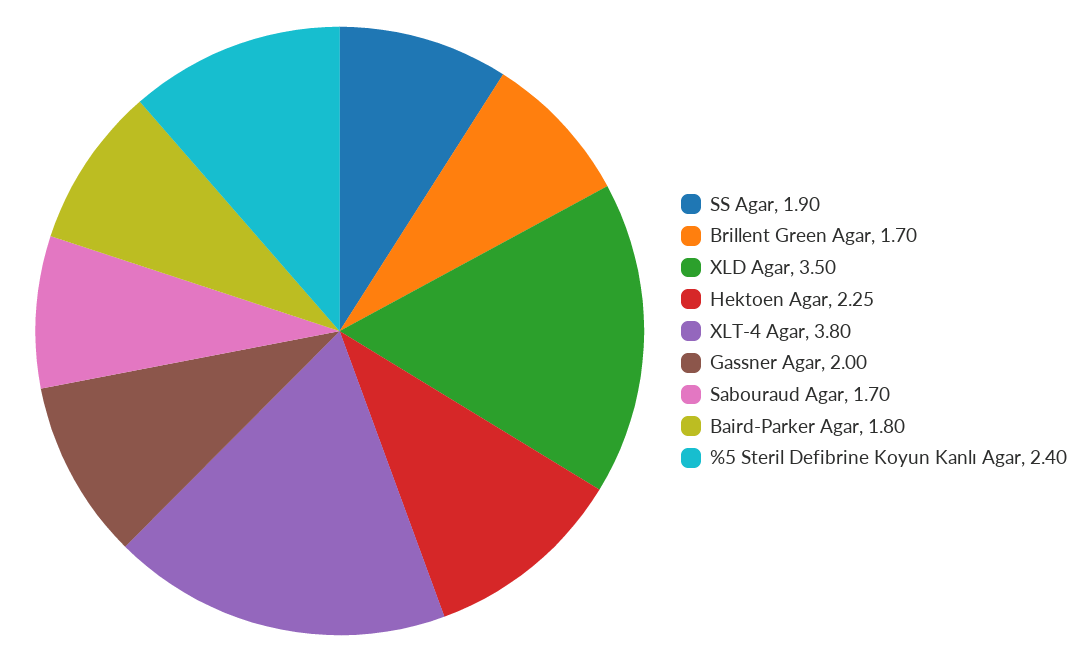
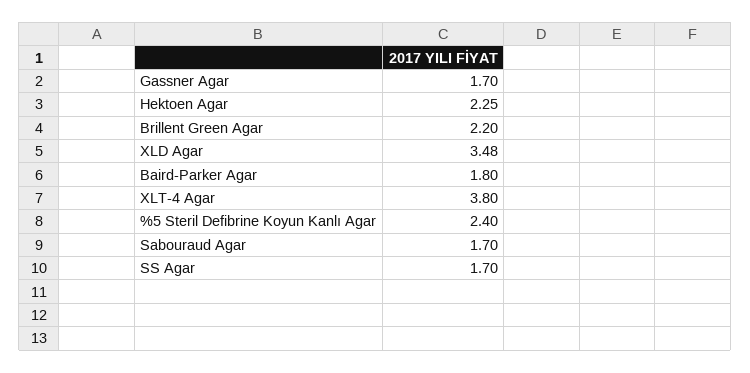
SS Agar: 1.9 -> 1.7
Brillent Green Agar: 1.7 -> 2.2
XLD Agar: 3.5 -> 3.48
Gassner Agar: 2 -> 1.7

